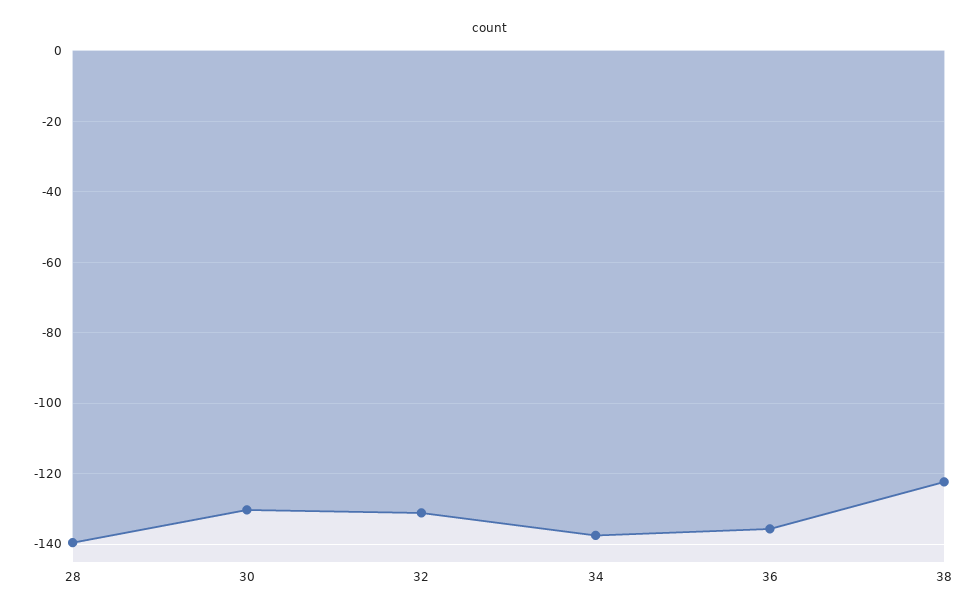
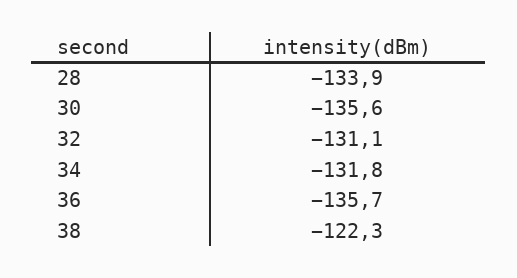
28: -140 -> -133.9
30: -130 -> -135.6
34: -138 -> -131.8

